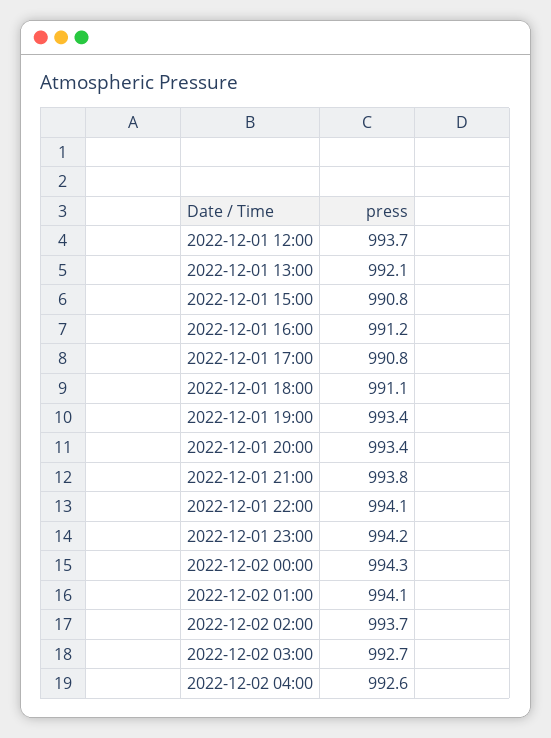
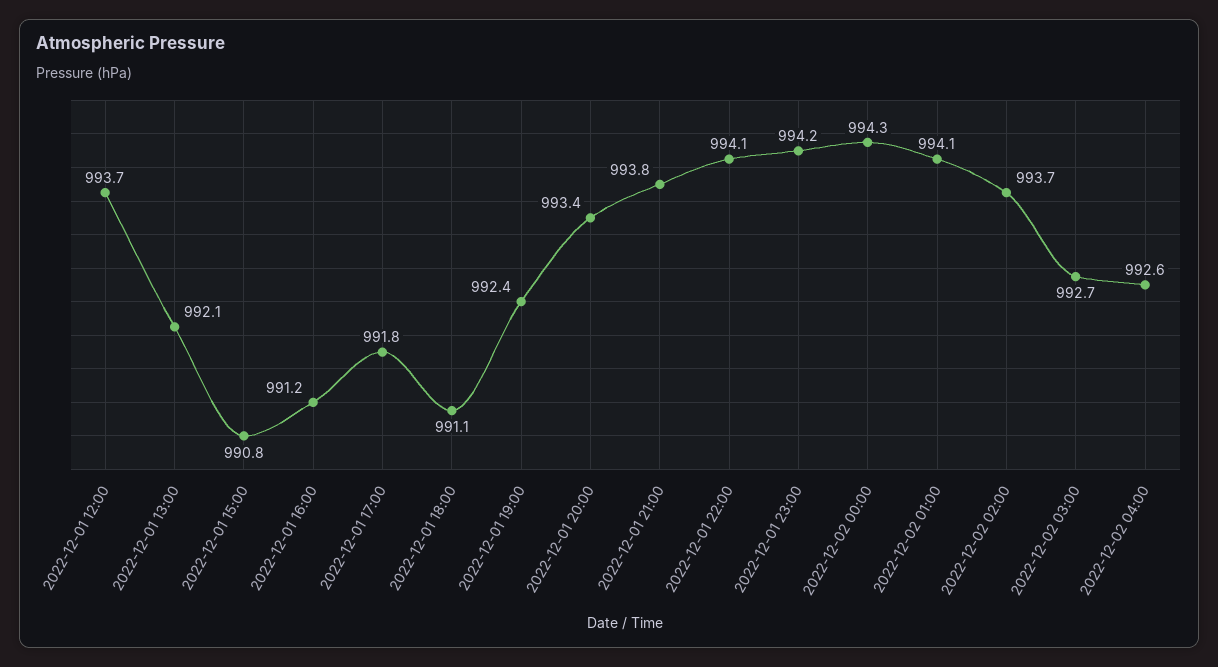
2022-12-01 17:00: 990.8 -> 991.8
2022-12-01 19:00: 993.4 -> 992.4

